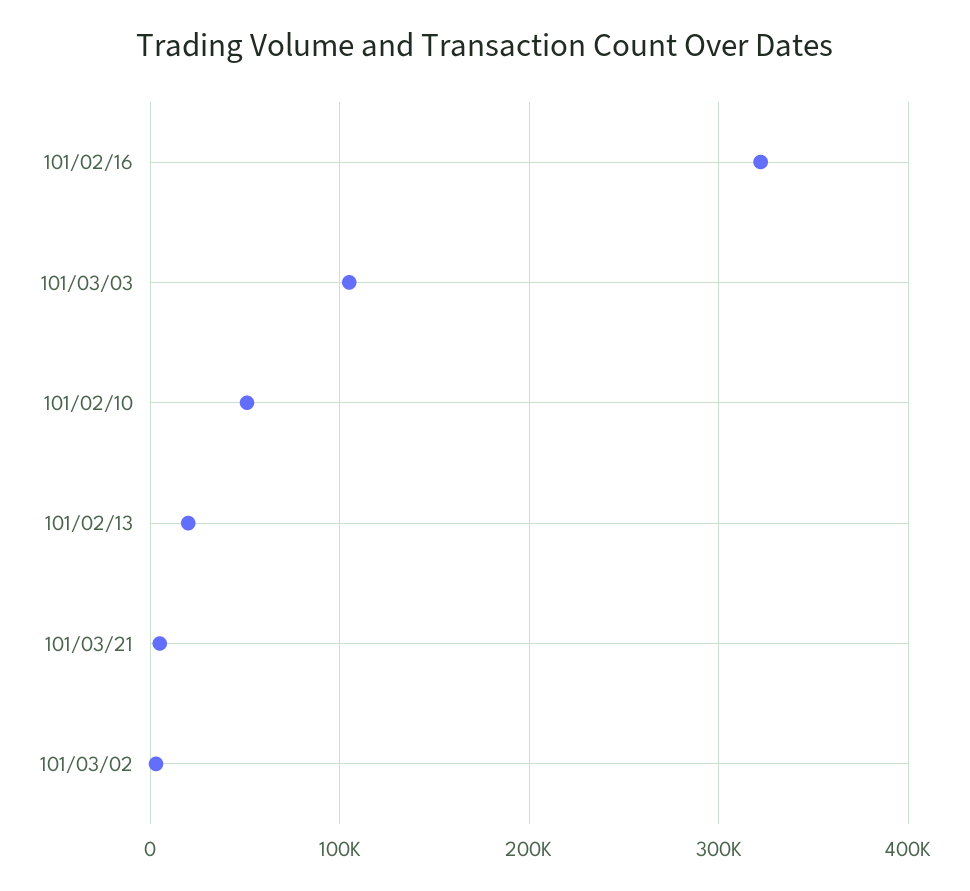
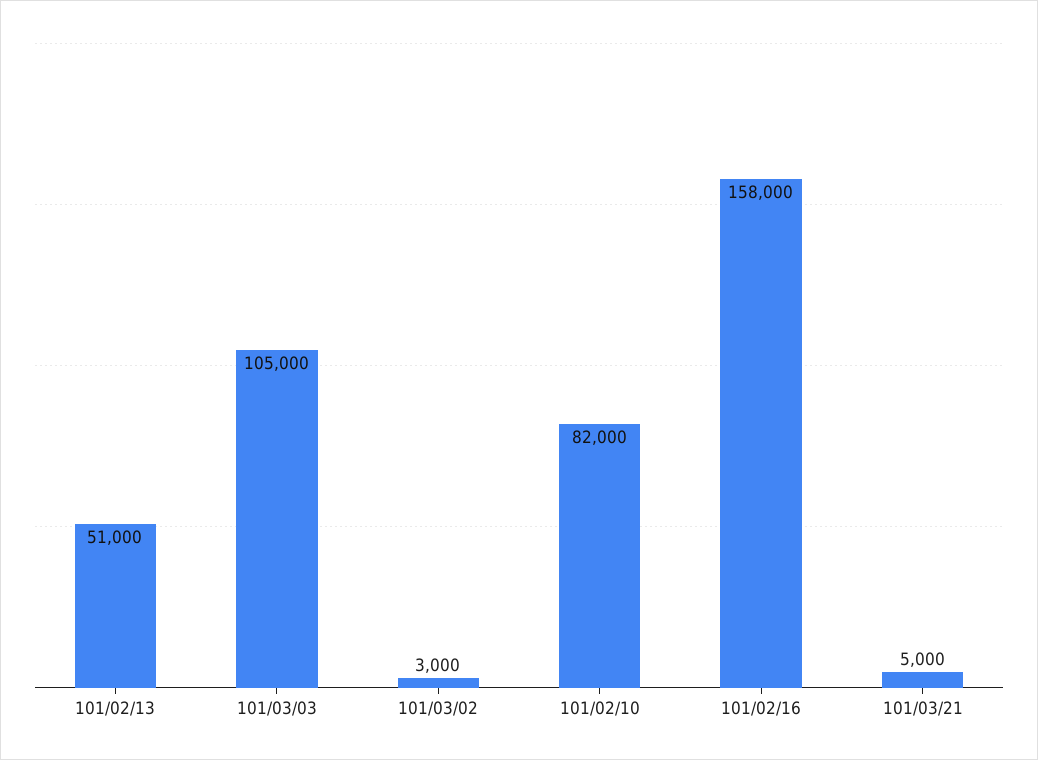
101/02/16: 320000 -> 158000
101/02/10: 50000 -> 82000
101/02/13: 20000 -> 51000

